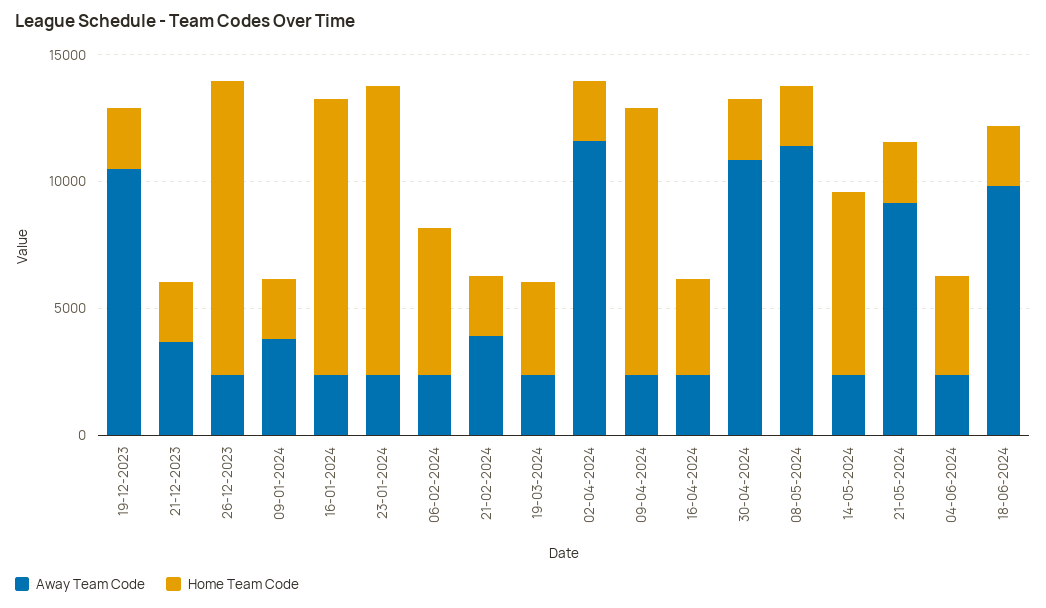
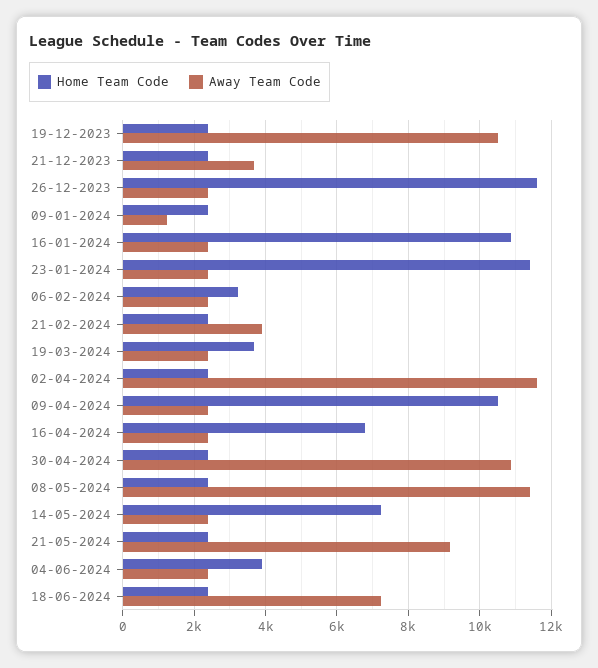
Away Team Code, 09-01-2024: 4000 -> 1200
Home Team Code, 06-02-2024: 6000 -> 3200
Home Team Code, 16-04-2024: 4000 -> 6800
Away Team Code, 18-06-2024: 10000 -> 7200

